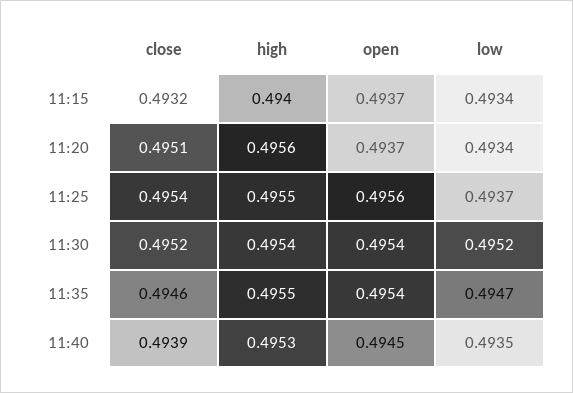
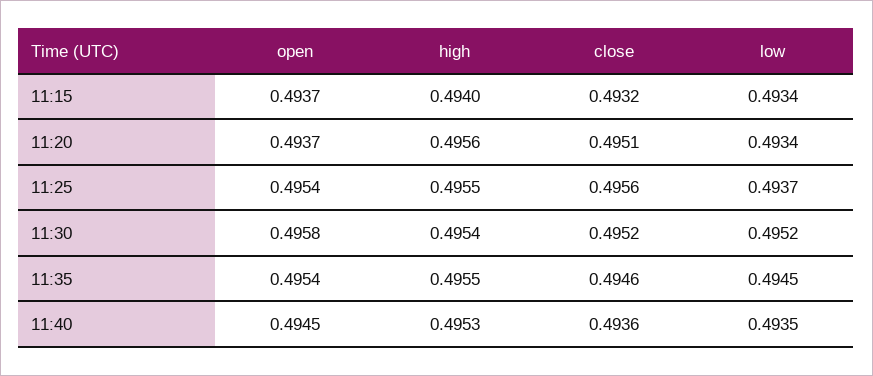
close, 11:25: 0.4954 -> 0.4956
open, 11:25: 0.4956 -> 0.4954
open, 11:30: 0.4954 -> 0.4958
low, 11:35: 0.4947 -> 0.4945
close, 11:40: 0.4939 -> 0.4936

